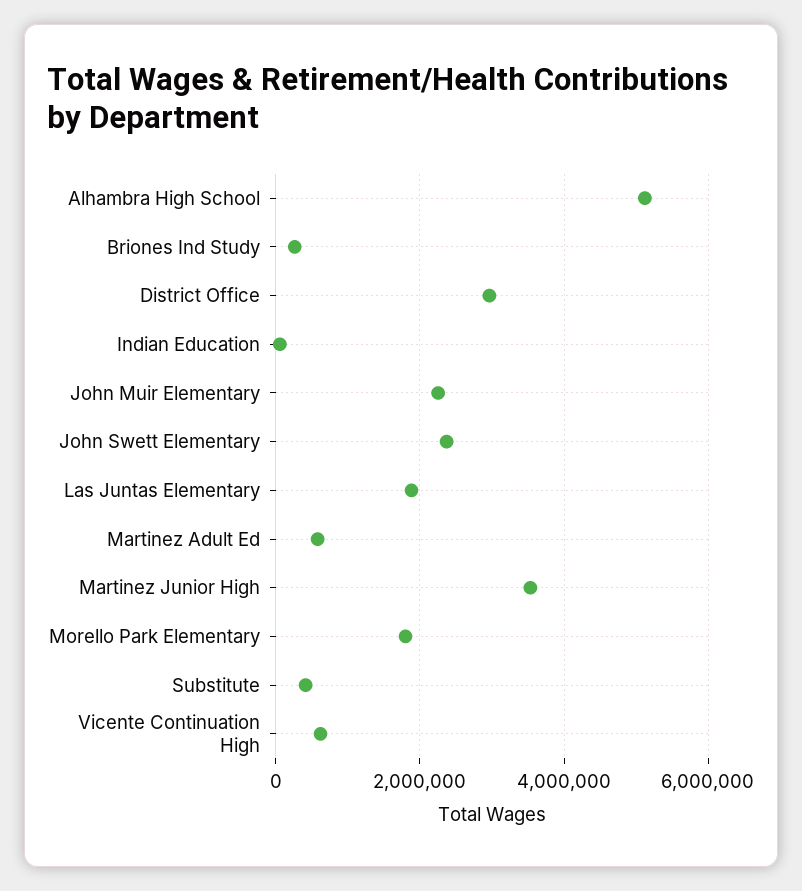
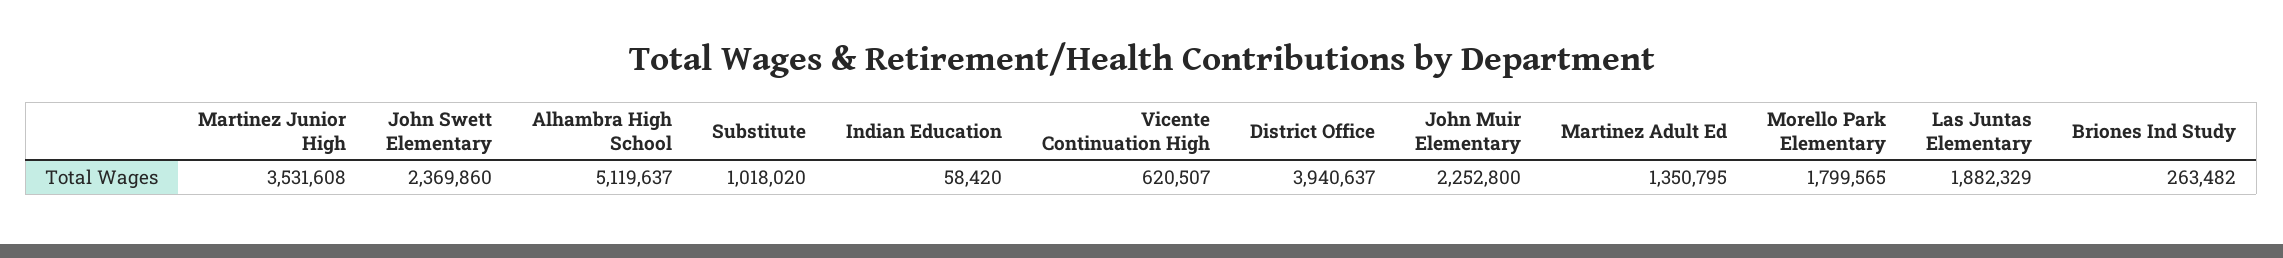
District Office: 3000000 -> 3940637
Martinez Adult Ed: 600000 -> 1350795
Substitute: 400000 -> 1018020

